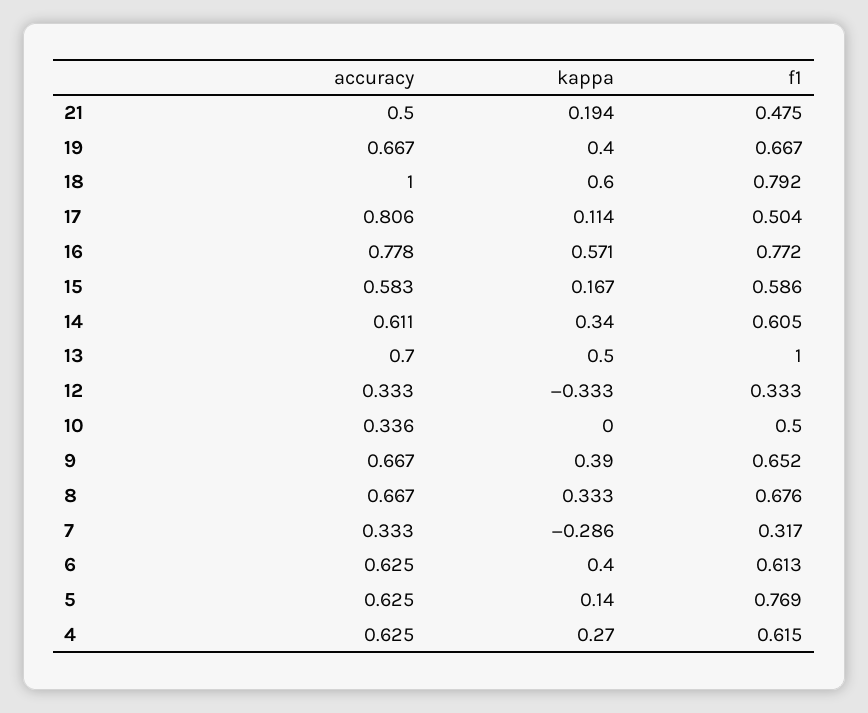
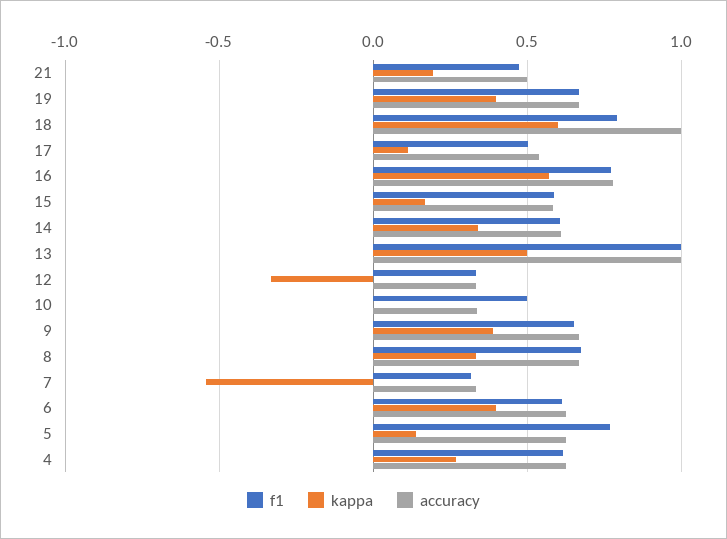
accuracy, 17: 0.806 -> 0.55
accuracy, 13: 0.7 -> 1
kappa, 7: -0.286 -> -0.55

